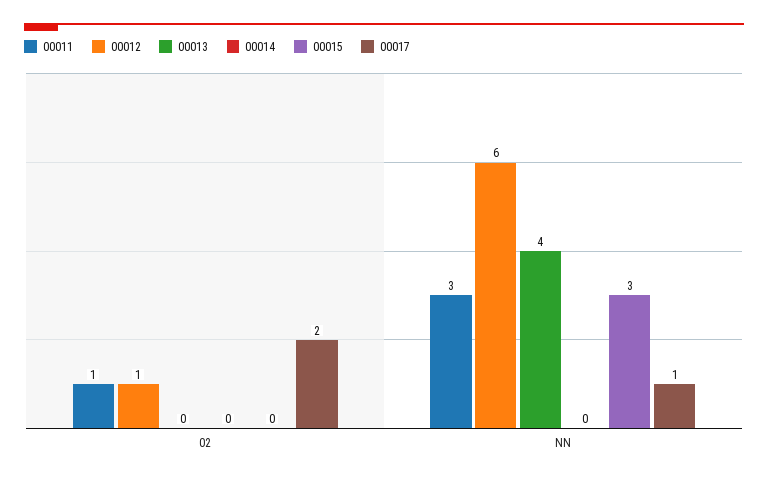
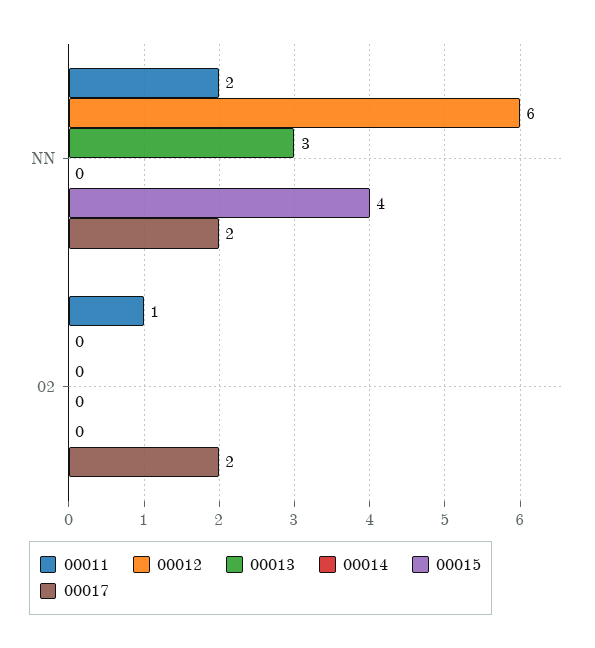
00012, 02: 1 -> 0
00011, NN: 3 -> 2
00013, NN: 4 -> 3
00015, NN: 3 -> 4
00017, NN: 1 -> 2

